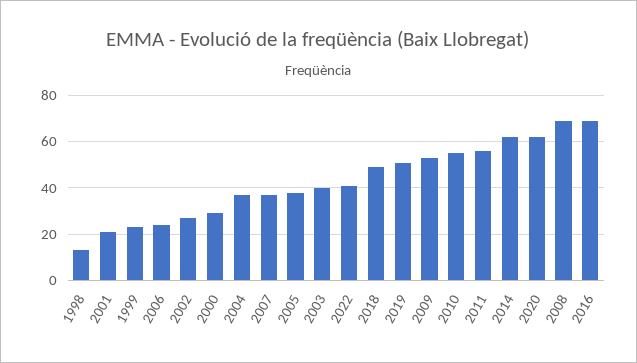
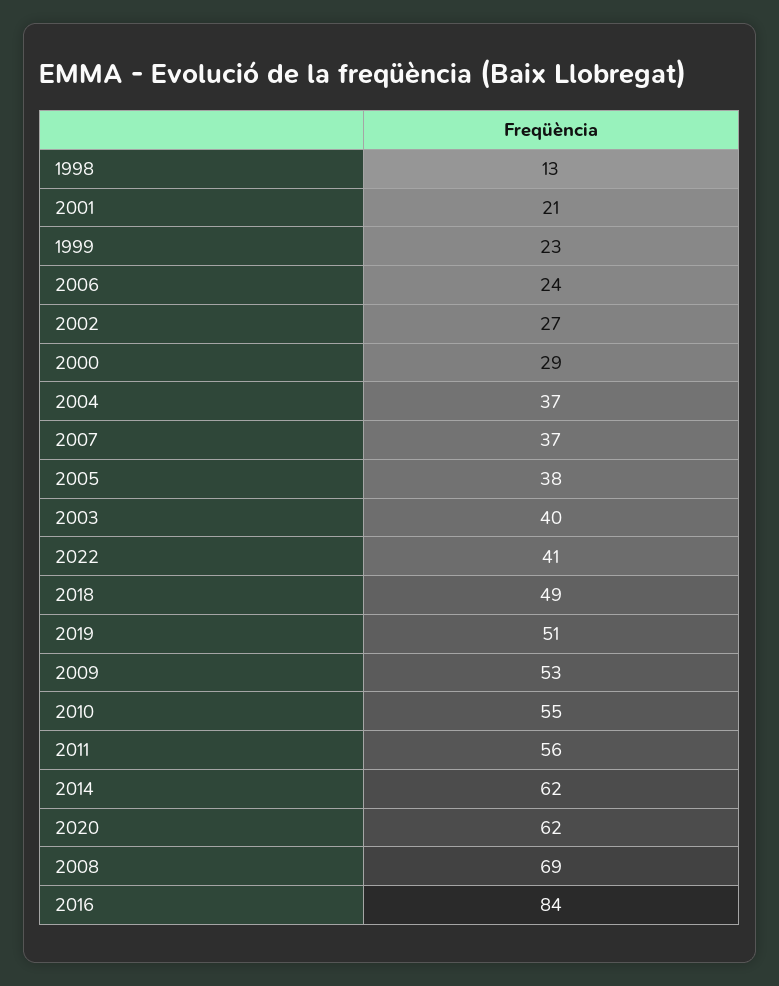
2016: 70 -> 84

